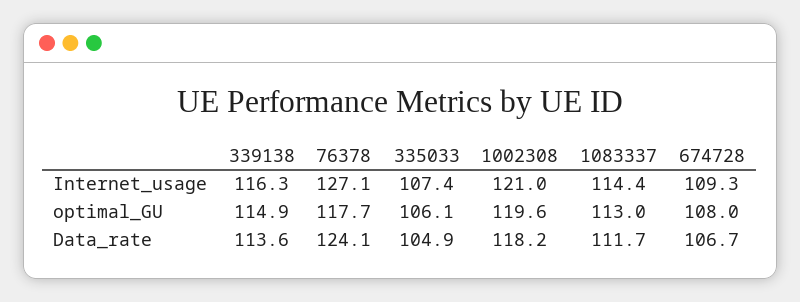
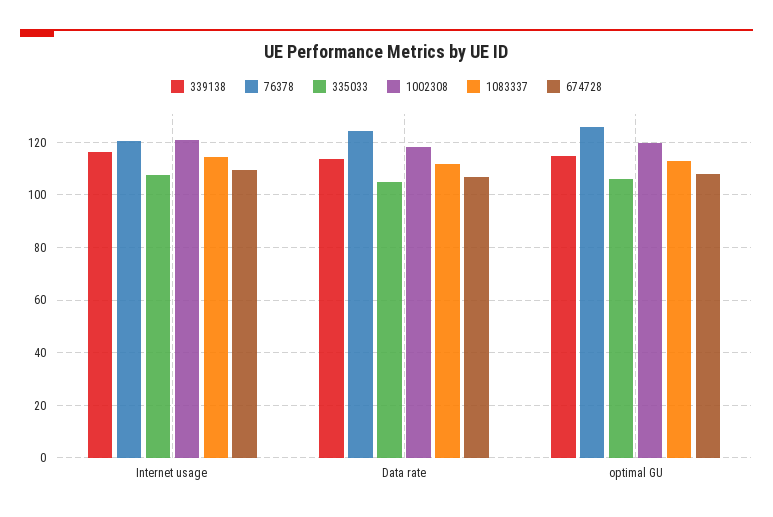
76378, Internet_usage: 127.1 -> 120
76378, optimal_GU: 117.7 -> 125

